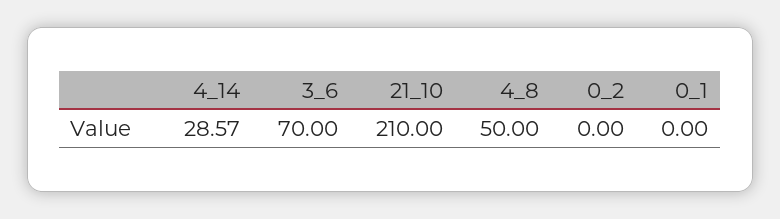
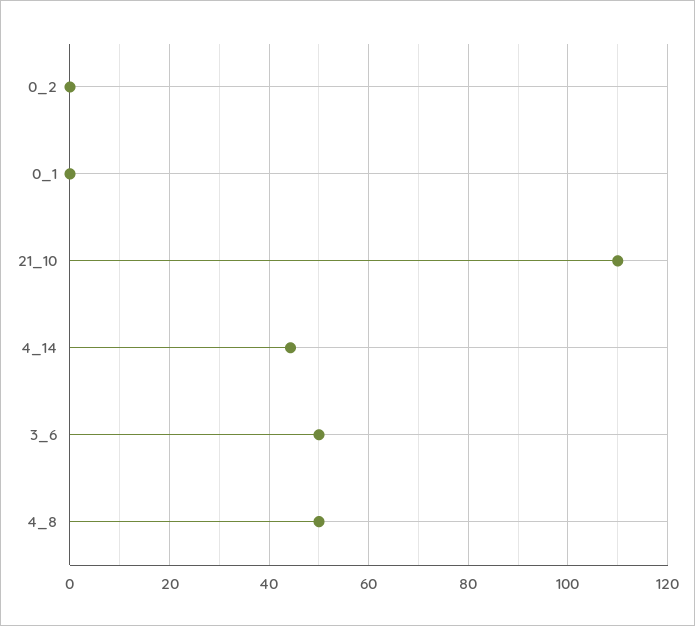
4_14: 28.57 -> 44
3_6: 70 -> 50
21_10: 210 -> 110

